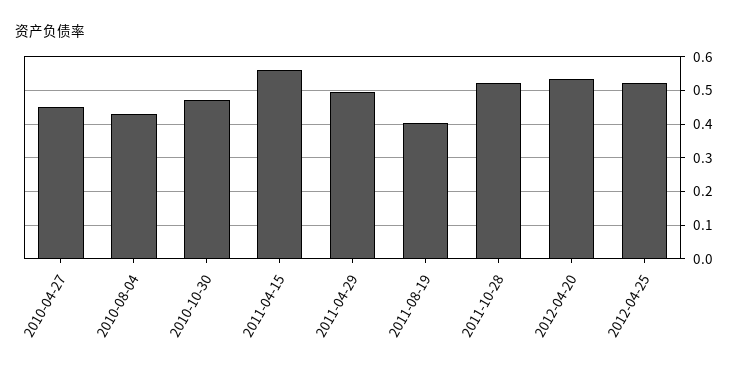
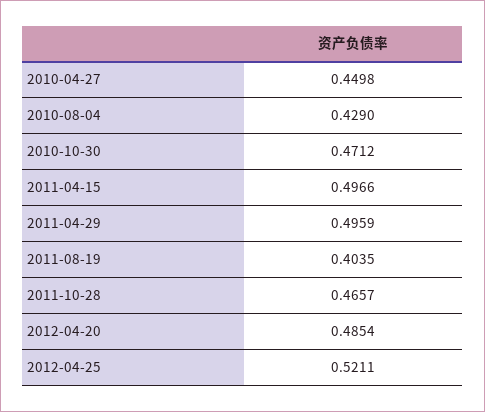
2011-04-15: 0.56 -> 0.4966
2011-10-28: 0.52 -> 0.4657
2012-04-20: 0.54 -> 0.4854

